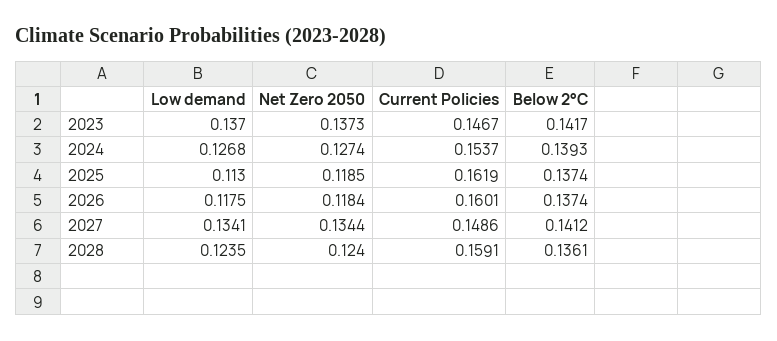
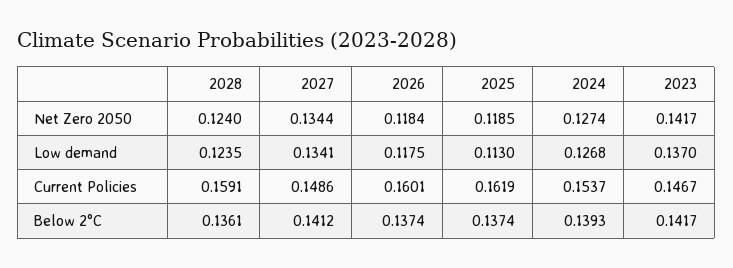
Net Zero 2050, 2023: 0.1373 -> 0.1417

